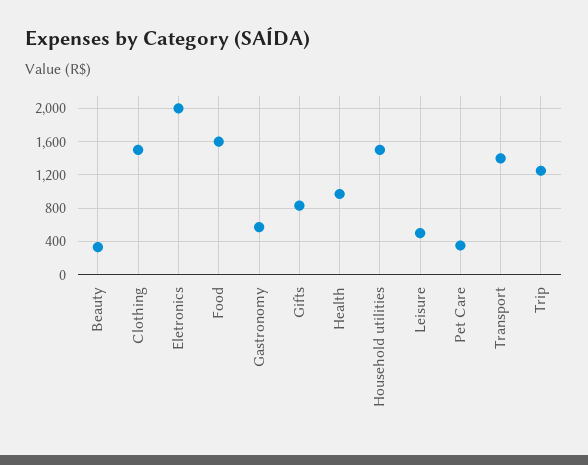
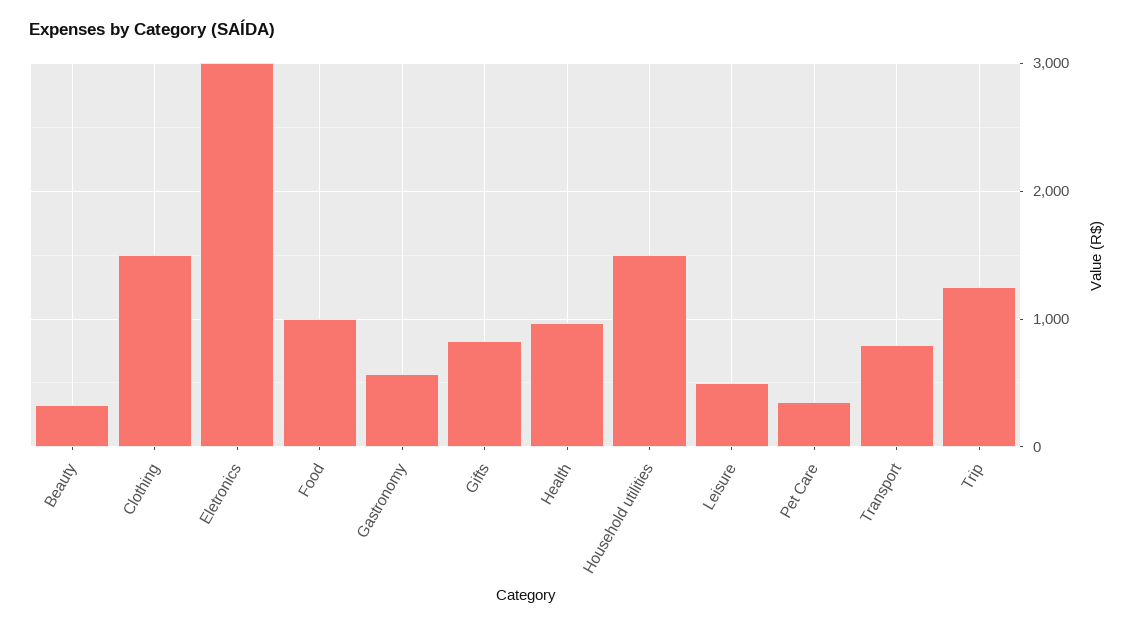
Eletronics: 2000 -> 3000
Food: 1600 -> 1000
Transport: 1400 -> 800

